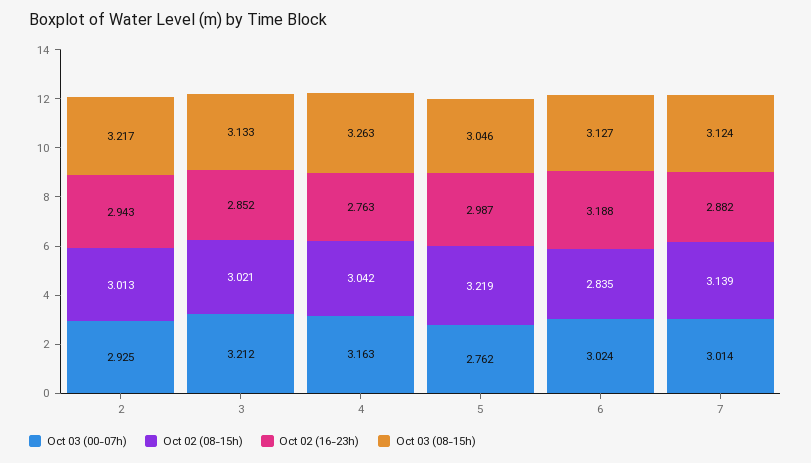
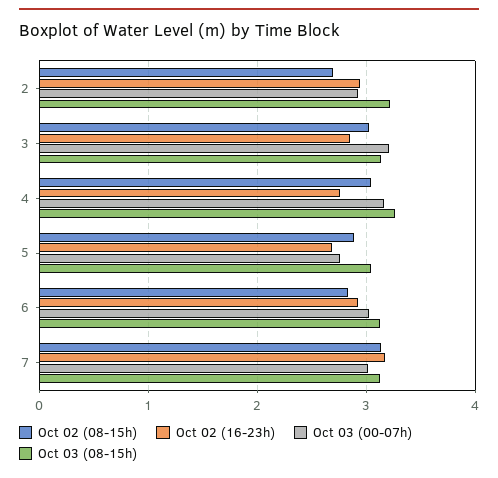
Oct 02 (08-15h), 2: 3.013 -> 2.7
Oct 02 (08-15h), 5: 3.219 -> 2.9
Oct 02 (16-23h), 5: 2.987 -> 2.7
Oct 02 (16-23h), 6: 3.188 -> 2.9
Oct 02 (16-23h), 7: 2.882 -> 3.2

